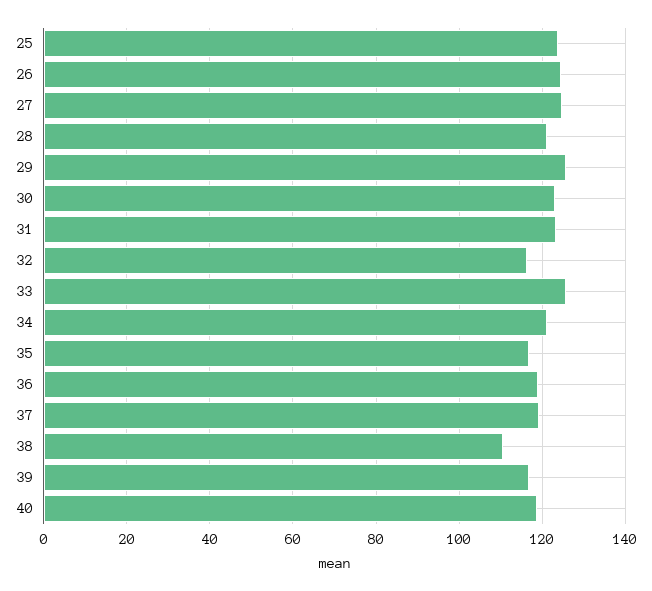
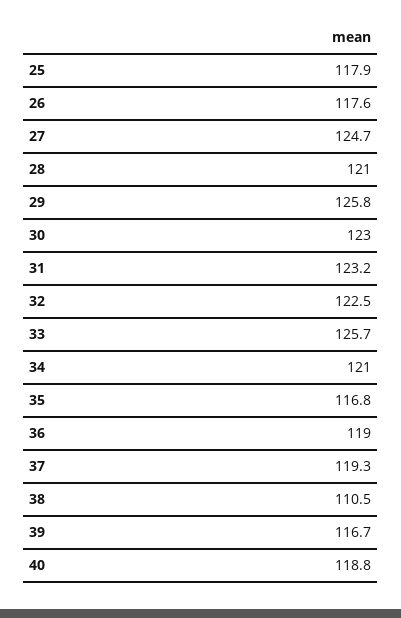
25: 124 -> 117.9
26: 124 -> 117.6
32: 116 -> 122.5

